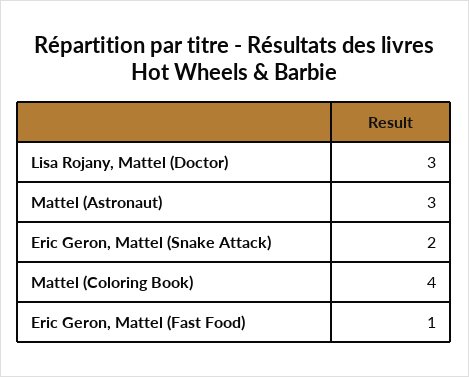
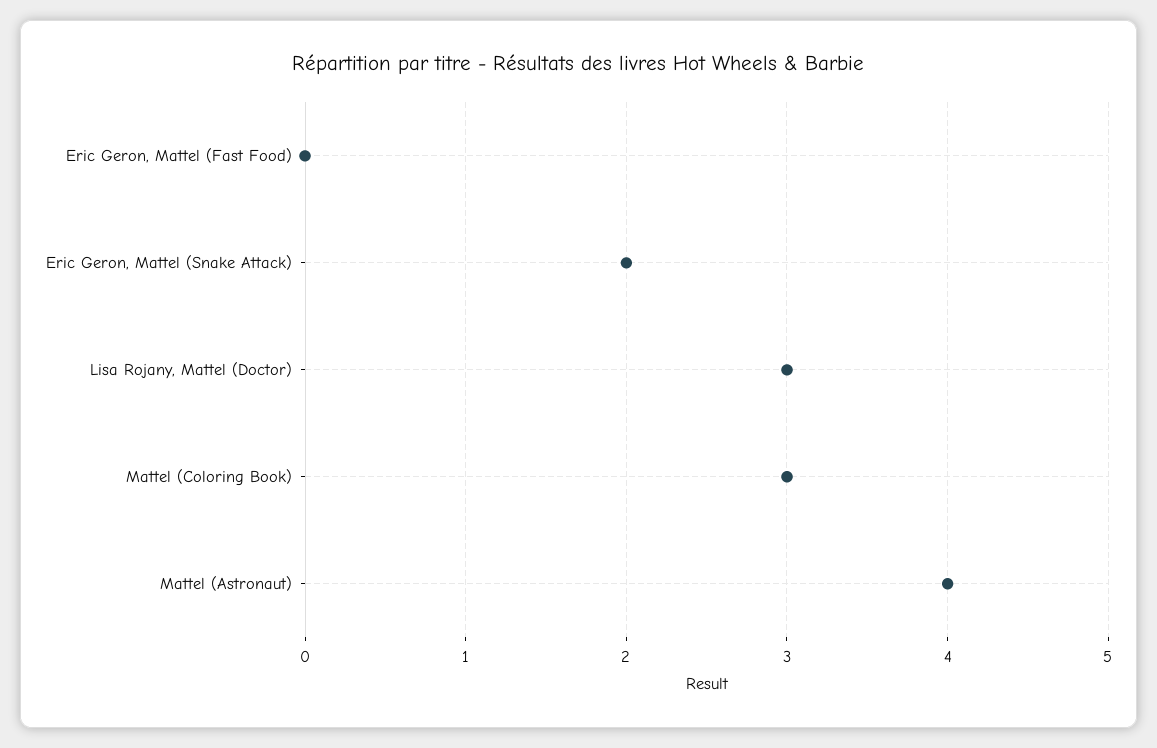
Mattel (Astronaut): 3 -> 4
Mattel (Coloring Book): 4 -> 3
Eric Geron, Mattel (Fast Food): 1 -> 0

